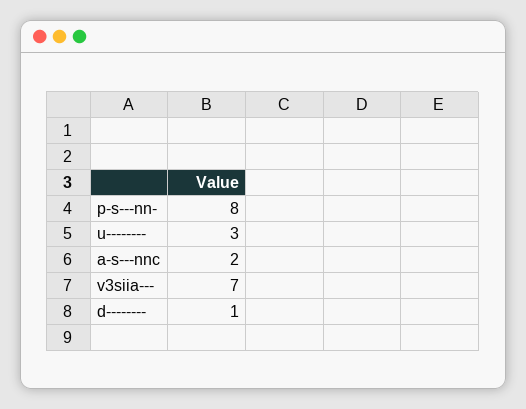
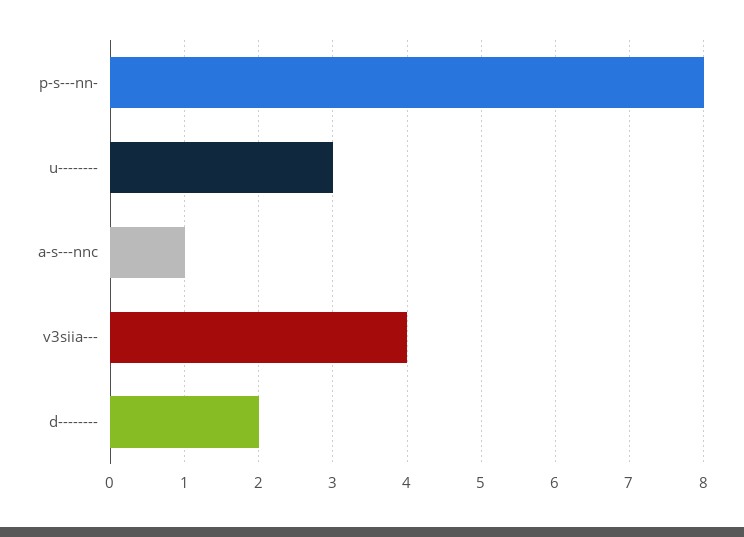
a-s---nnc: 2 -> 1
v3siia---: 7 -> 4
d--------: 1 -> 2

